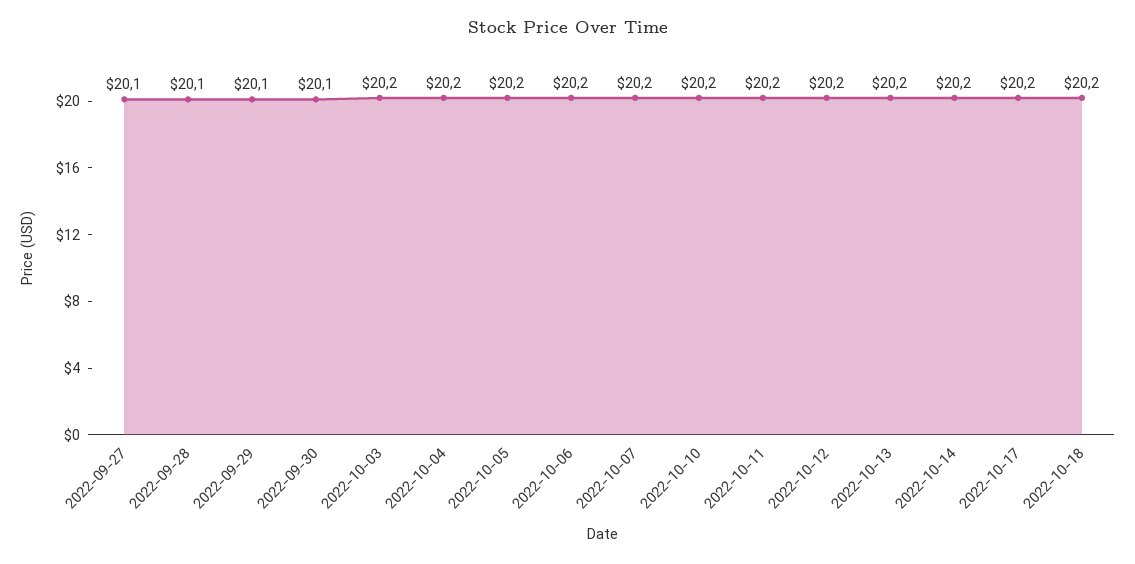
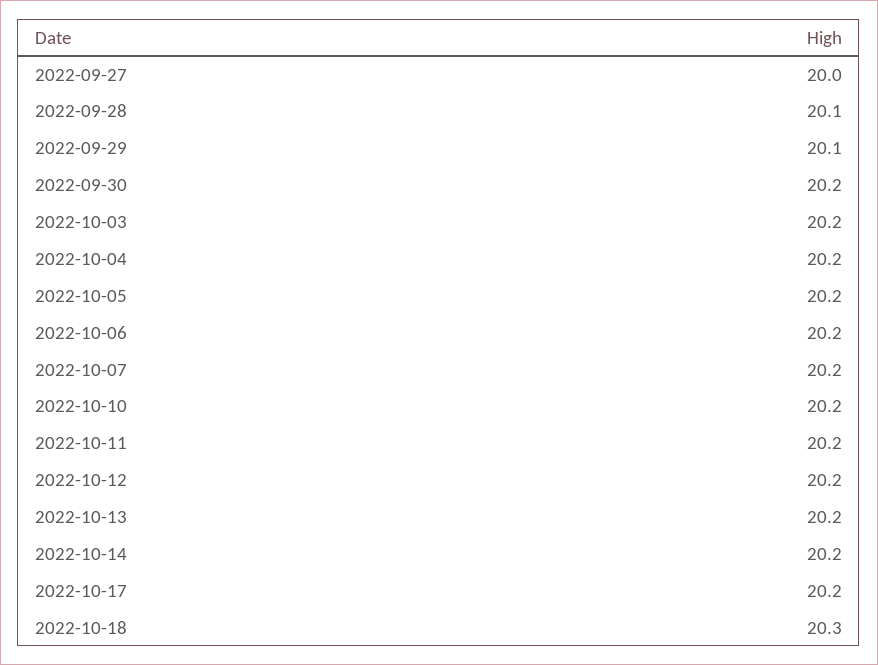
2022-09-27: 20.1 -> 20
2022-09-30: 20.1 -> 20.2
2022-10-18: 20.2 -> 20.3

